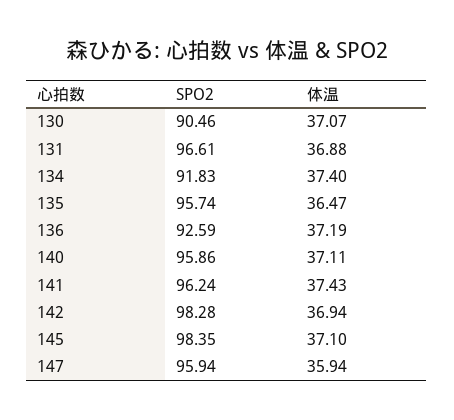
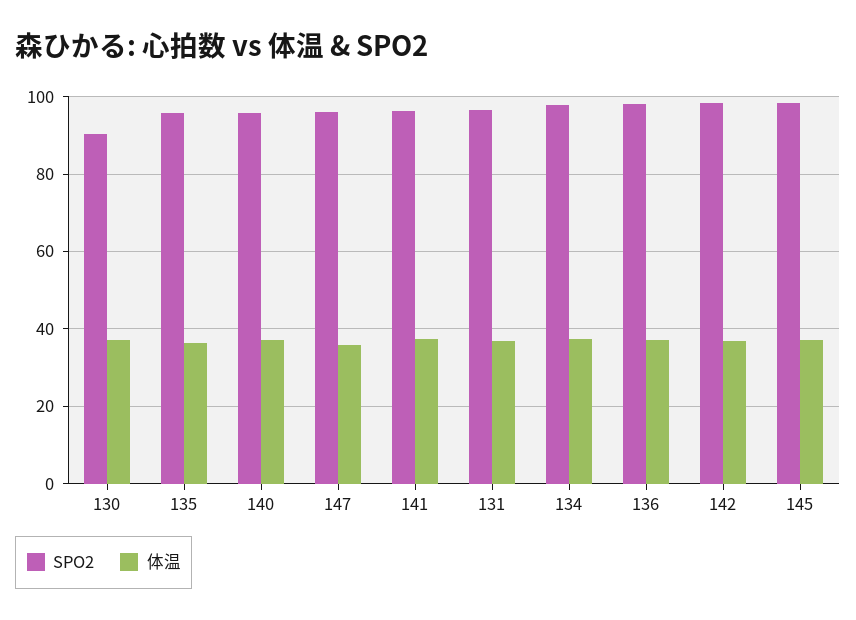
SPO2, 134: 91.83 -> 98
SPO2, 136: 92.59 -> 98

